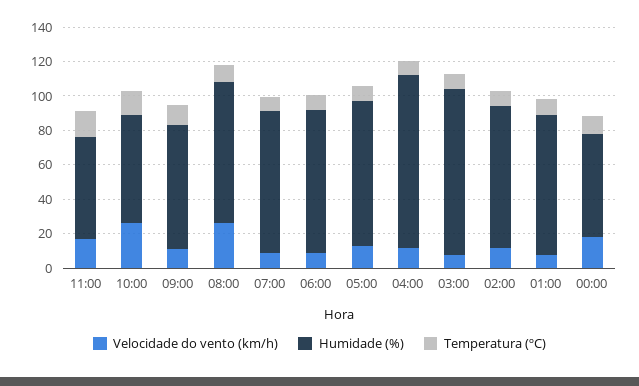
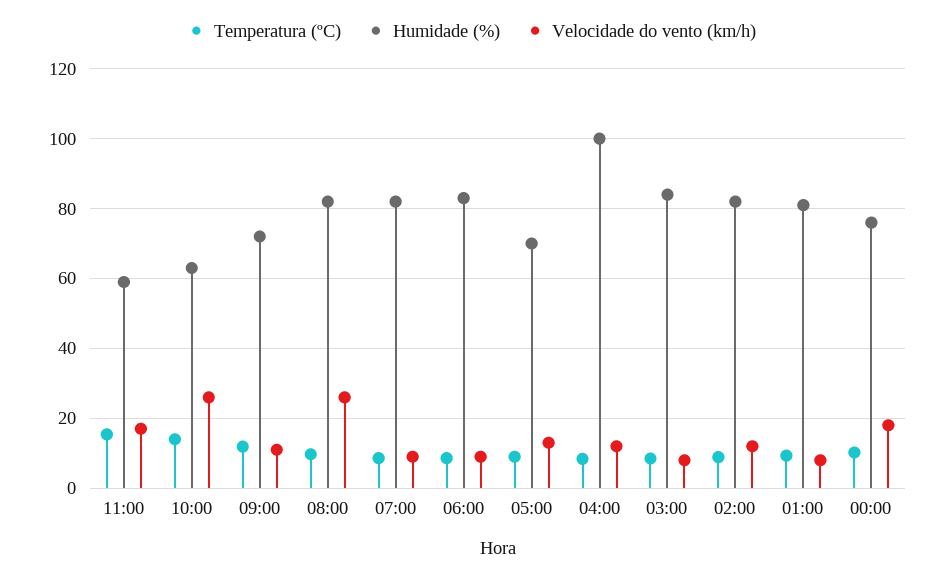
Humidade (%), 05:00: 85 -> 70
Humidade (%), 03:00: 95 -> 84
Humidade (%), 00:00: 60 -> 76

